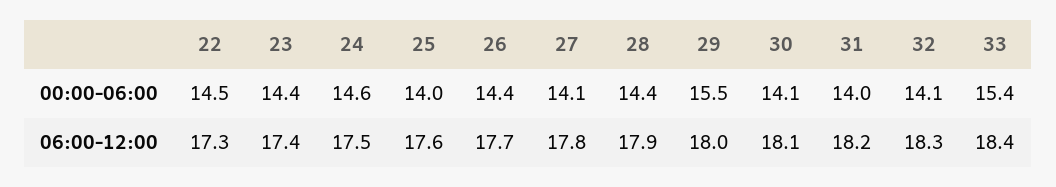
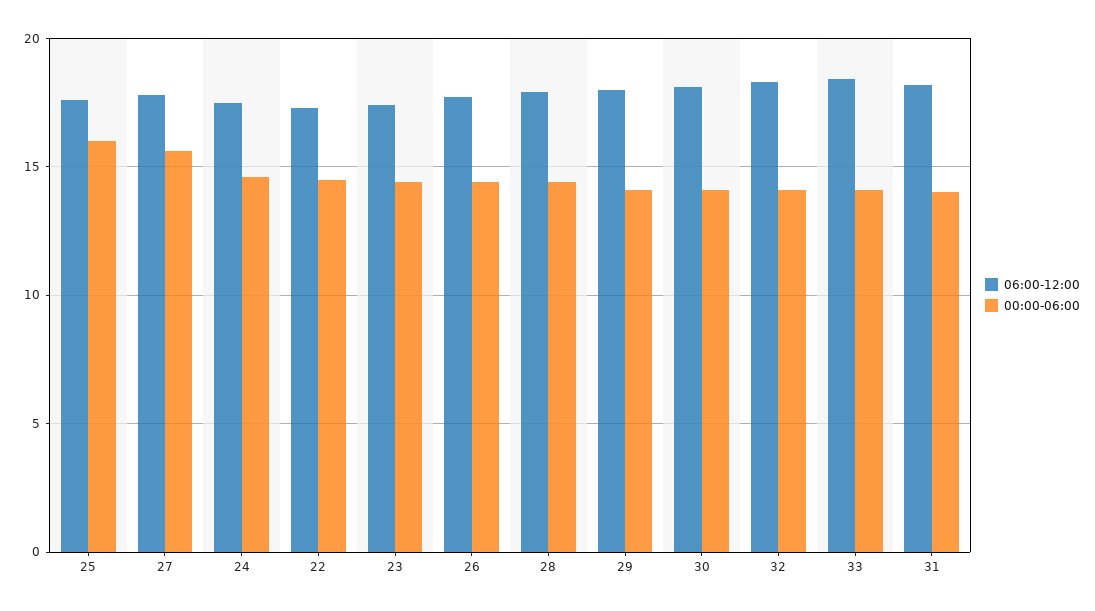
00:00-06:00, 25: 14 -> 16
00:00-06:00, 27: 14.1 -> 15.5
00:00-06:00, 29: 15.5 -> 14
00:00-06:00, 33: 15.4 -> 14

